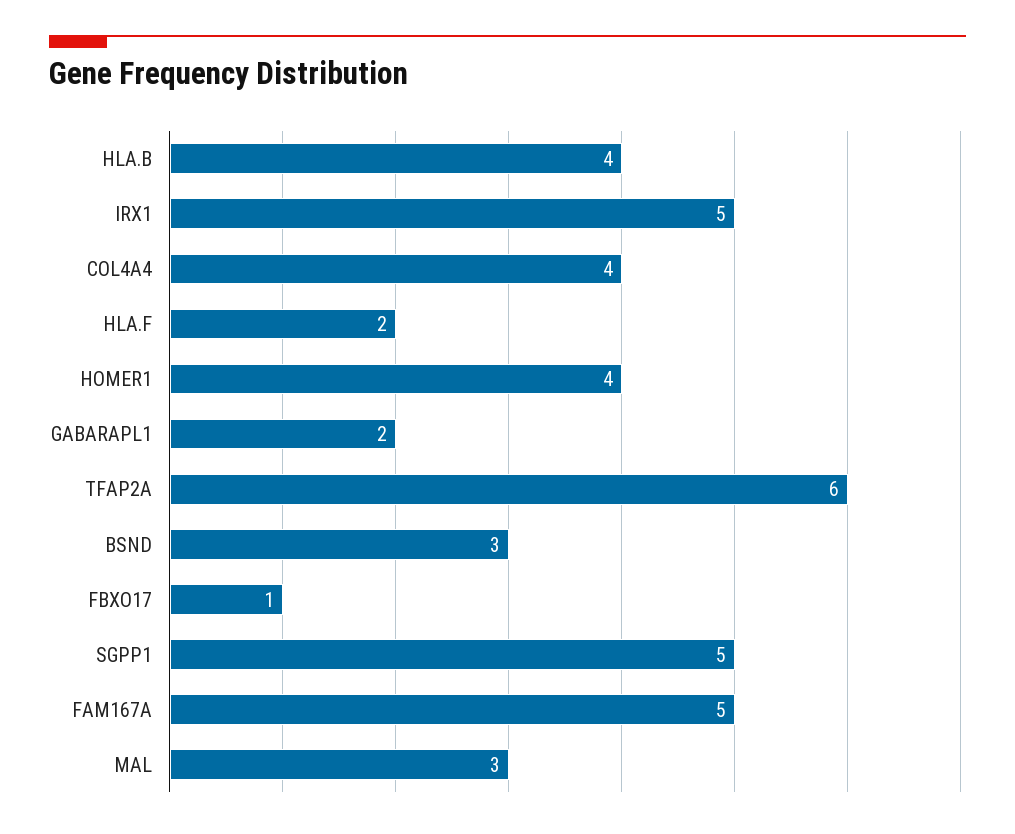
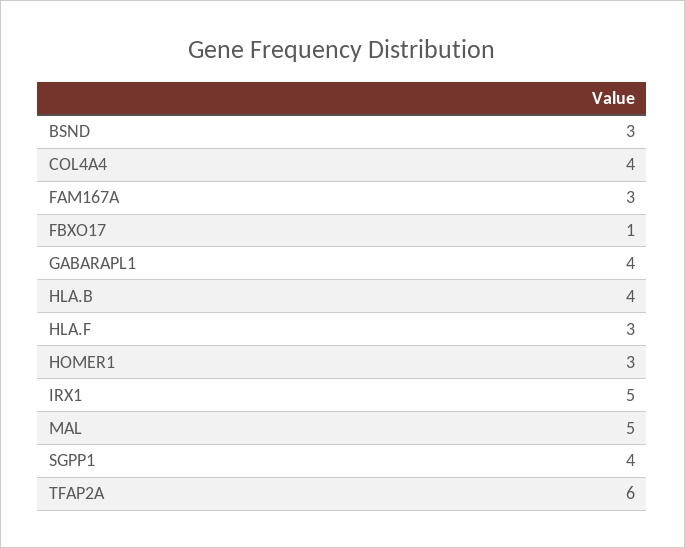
HLA.F: 2 -> 3
HOMER1: 4 -> 3
GABARAPL1: 2 -> 4
SGPP1: 5 -> 4
FAM167A: 5 -> 3
MAL: 3 -> 5

